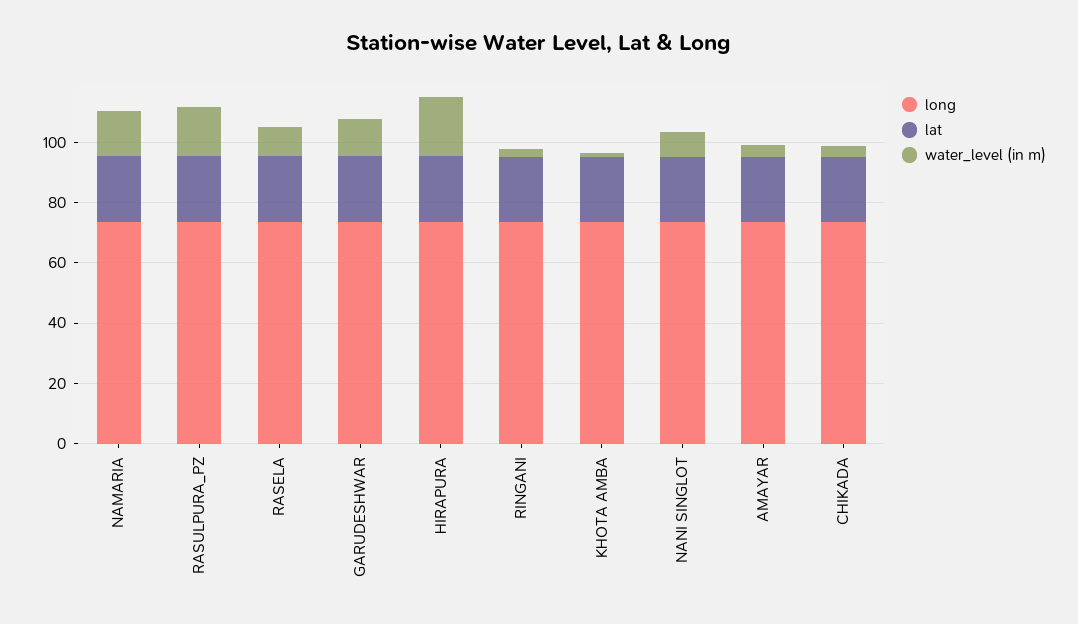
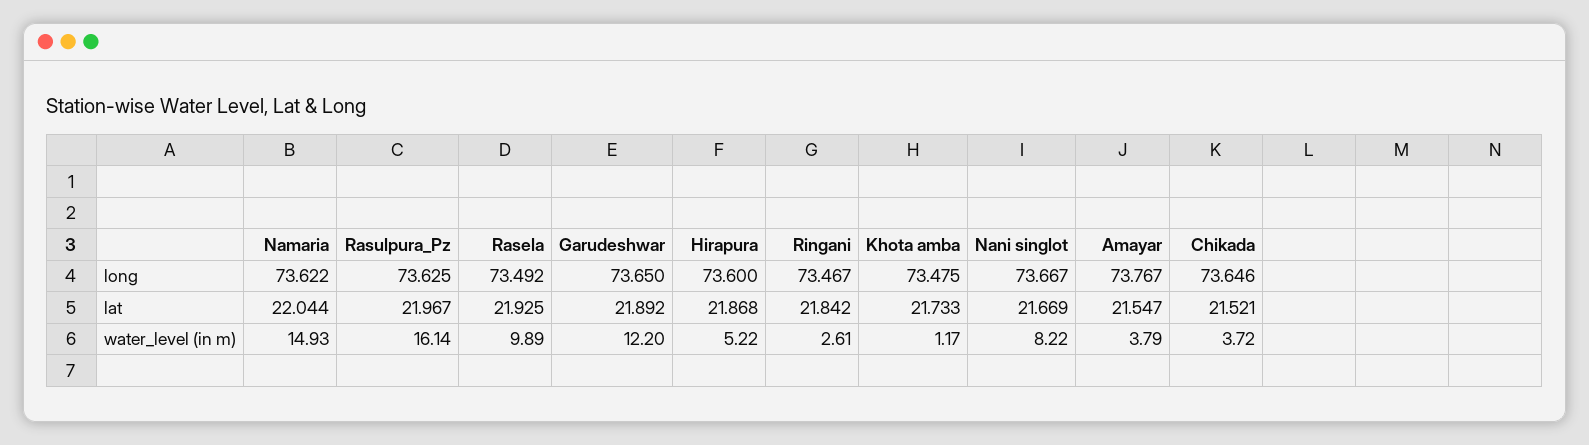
water_level (in m), HIRAPURA: 20 -> 5.22

